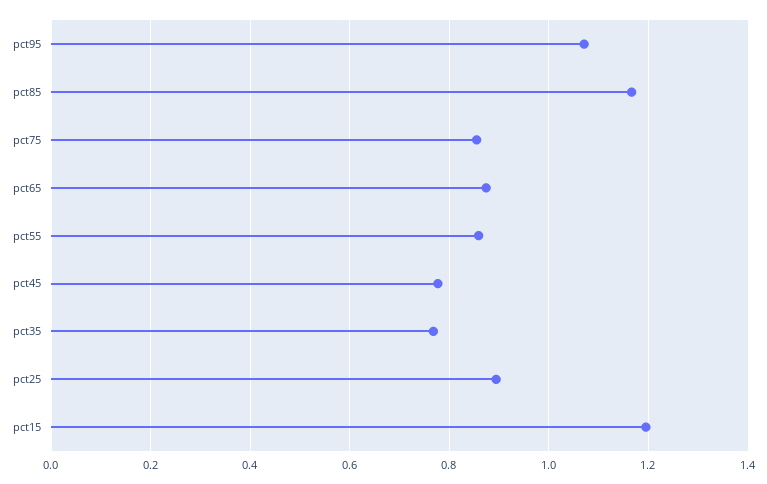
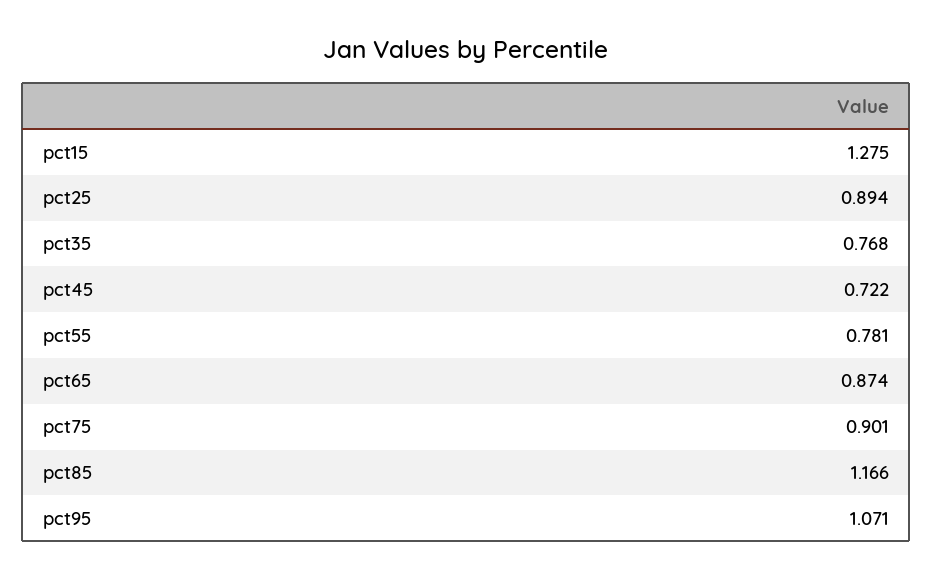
pct75: 0.86 -> 0.901
pct55: 0.86 -> 0.781
pct45: 0.78 -> 0.722
pct15: 1.2 -> 1.275

